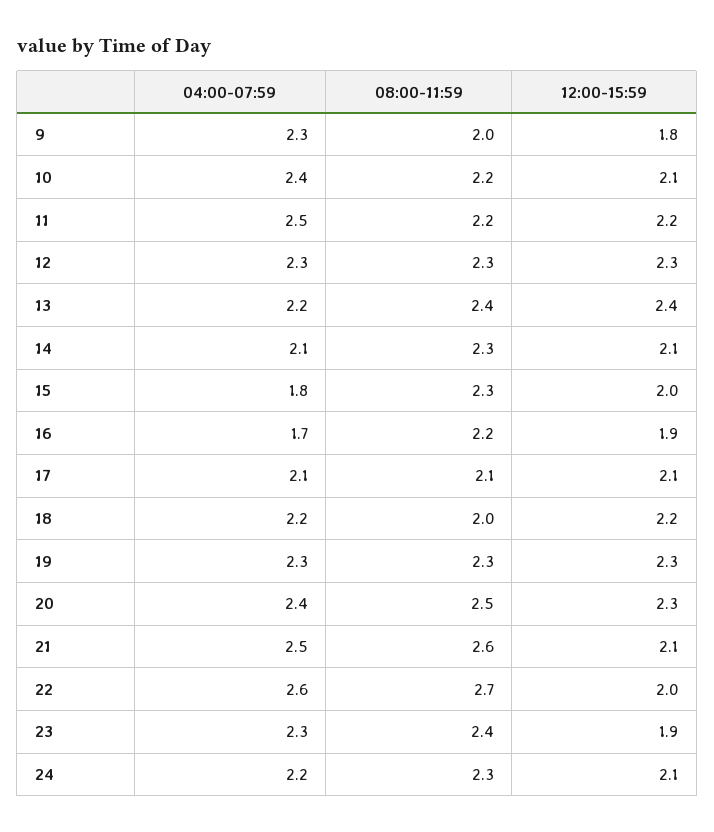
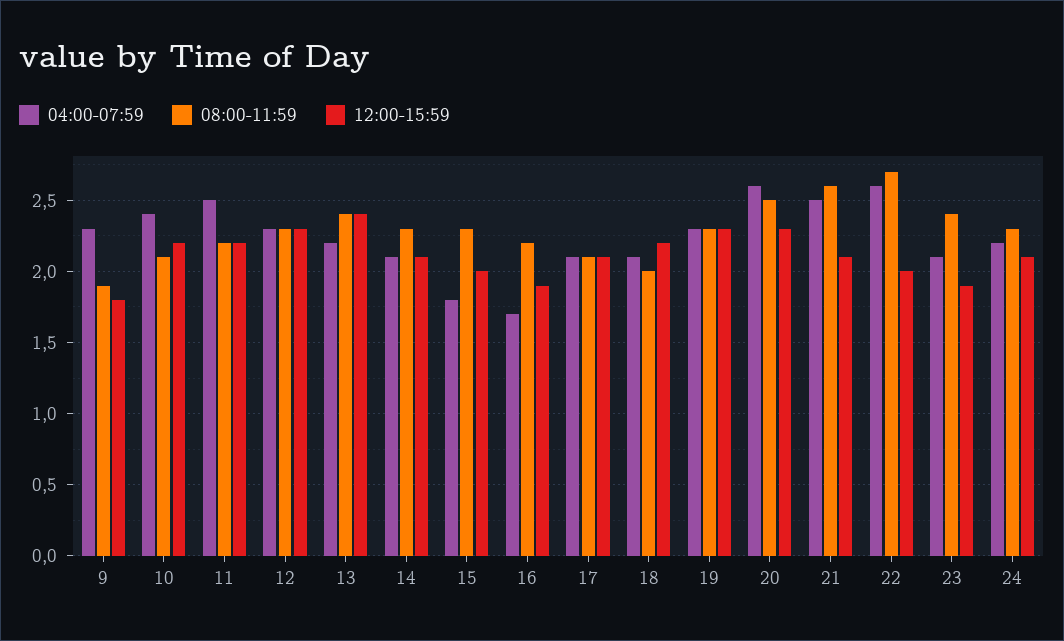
08:00-11:59, 9: 2 -> 1.9
08:00-11:59, 10: 2.2 -> 2.1
12:00-15:59, 10: 2.1 -> 2.2
04:00-07:59, 18: 2.2 -> 2.1
04:00-07:59, 20: 2.4 -> 2.6
04:00-07:59, 23: 2.3 -> 2.1

